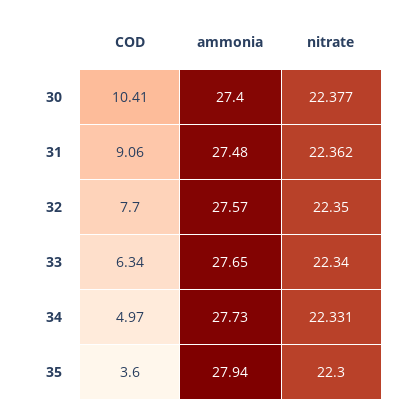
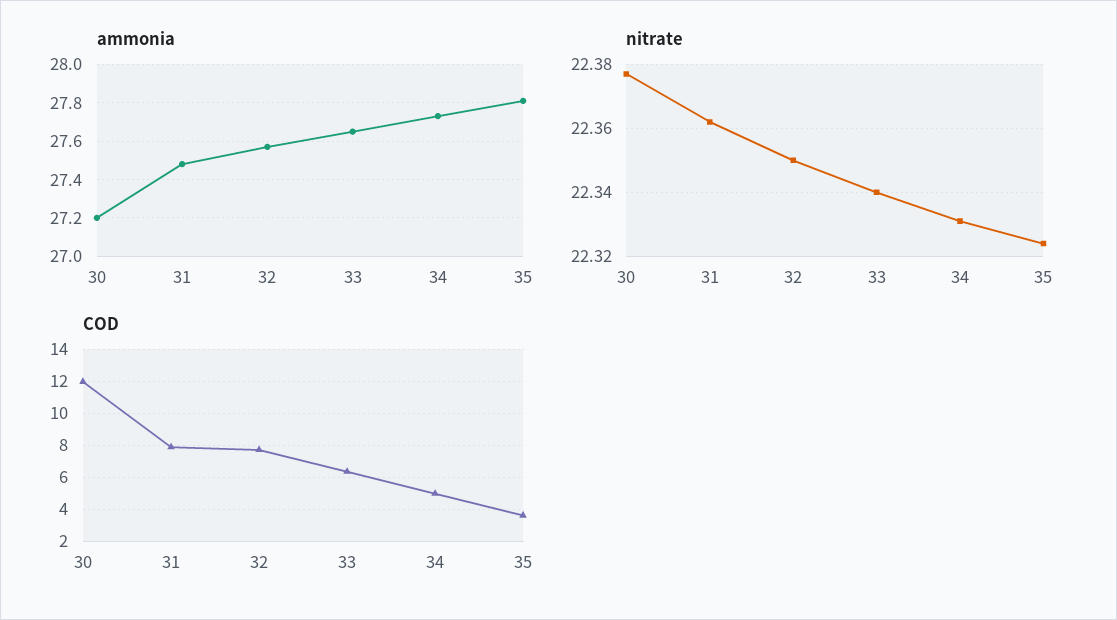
COD, 30: 10.41 -> 12
ammonia, 30: 27.4 -> 27.2
COD, 31: 9.06 -> 8
ammonia, 35: 27.94 -> 27.8
nitrate, 35: 22.3 -> 22.325

